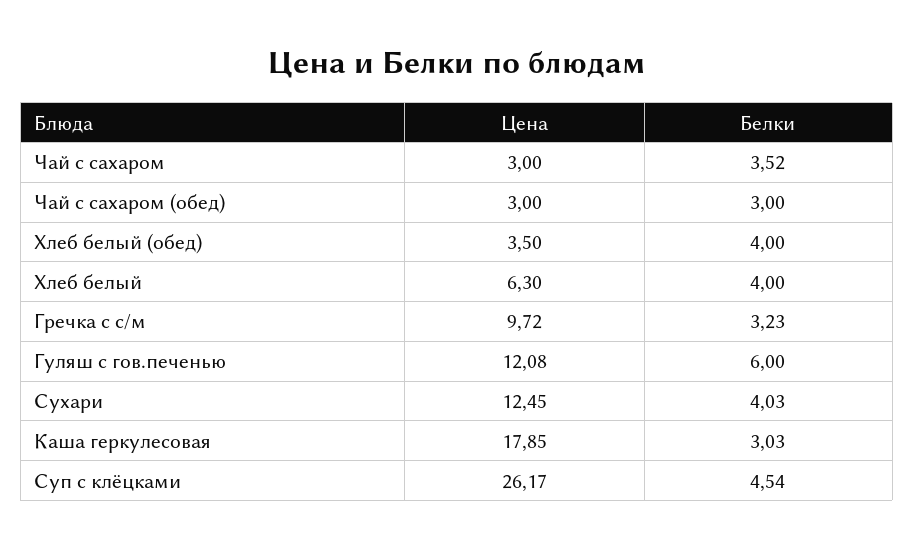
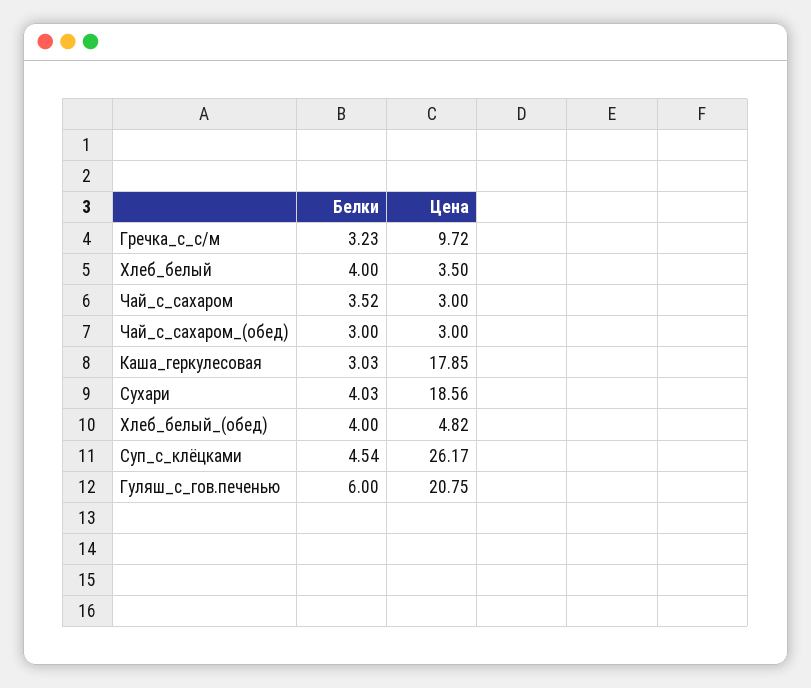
Цена, Хлеб белый (обед): 3.5 -> 4.82
Цена, Хлеб белый: 6.3 -> 3.5
Цена, Гуляш с гов.печенью: 12.08 -> 20.75
Цена, Сухари: 12.45 -> 18.56

